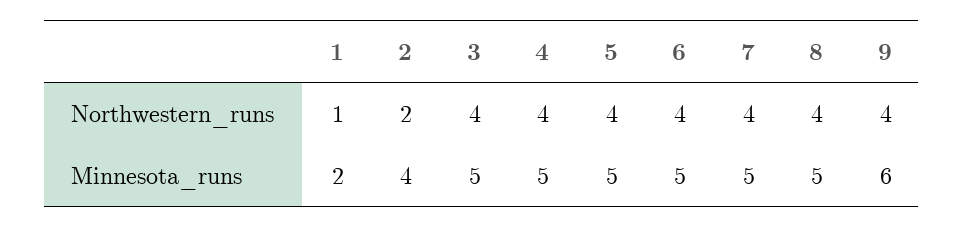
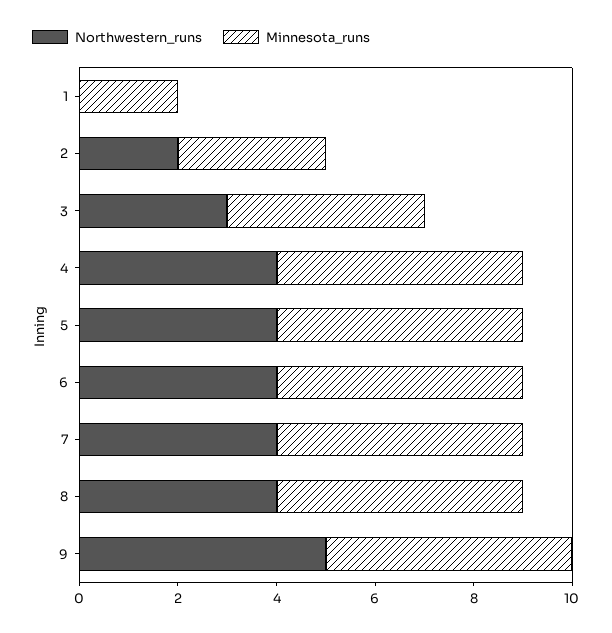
Northwestern_runs, 1: 1 -> 0
Northwestern_runs, 3: 4 -> 3
Northwestern_runs, 9: 4 -> 5
Minnesota_runs, 2: 4 -> 3
Minnesota_runs, 3: 5 -> 4
Minnesota_runs, 9: 6 -> 5

